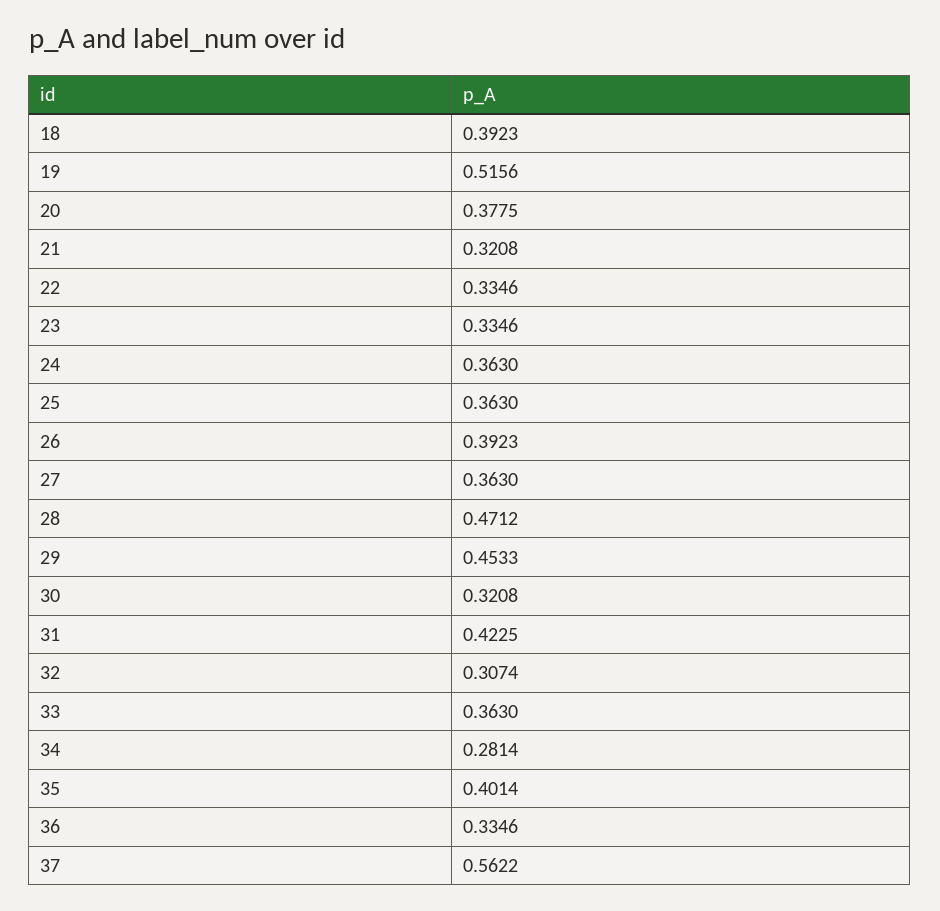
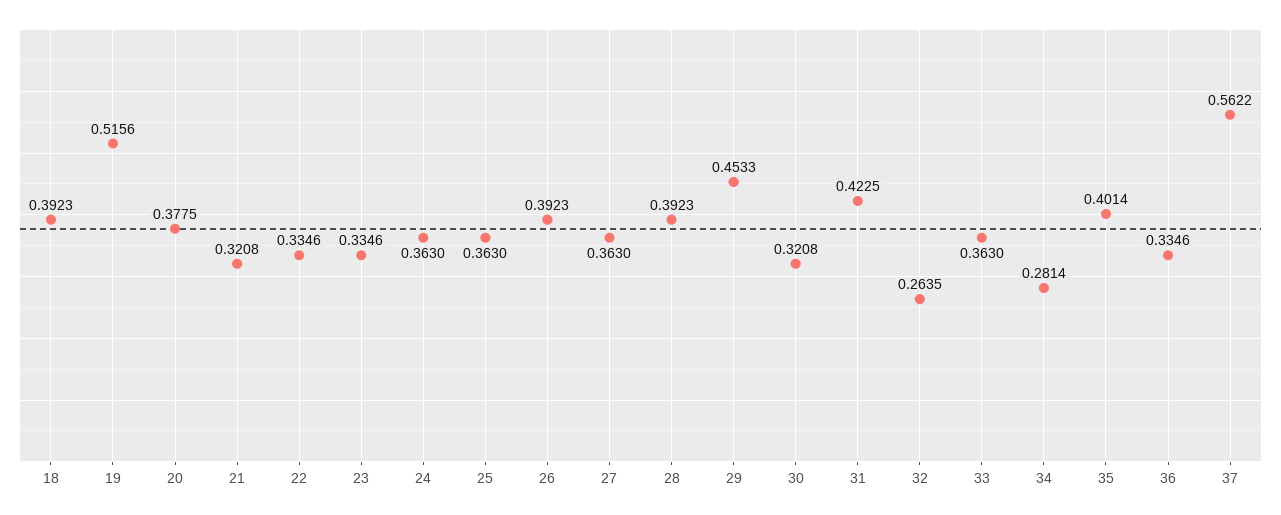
28: 0.4712 -> 0.3923
32: 0.3074 -> 0.2635

